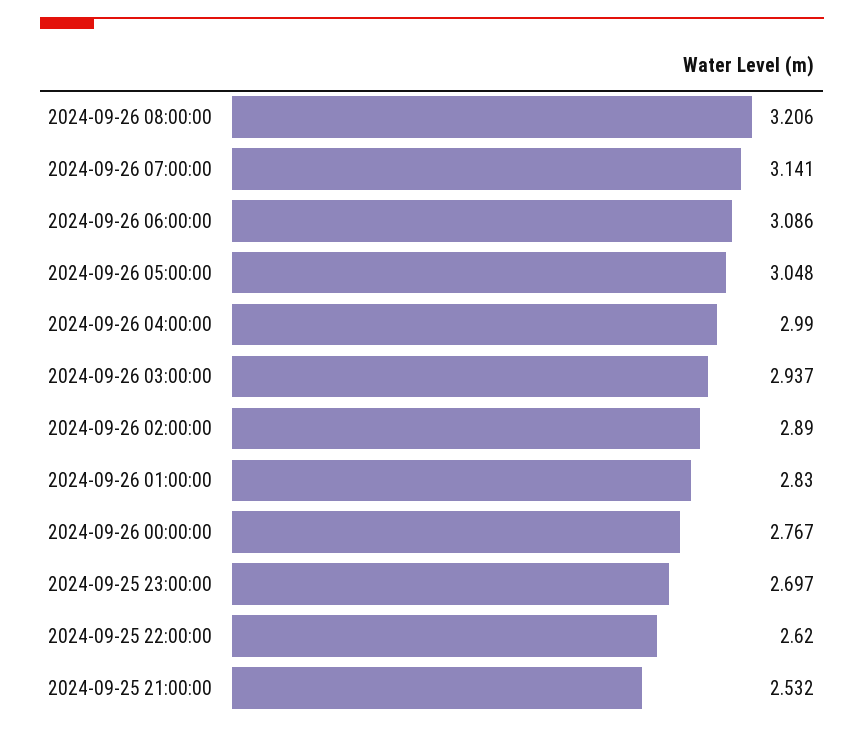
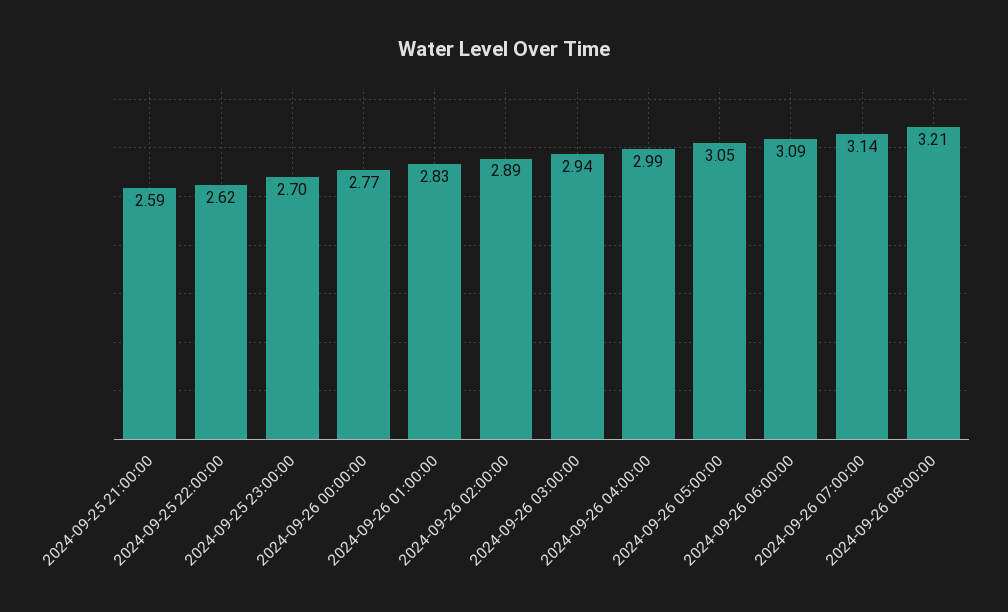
2024-09-25 21:00:00: 2.532 -> 2.59

